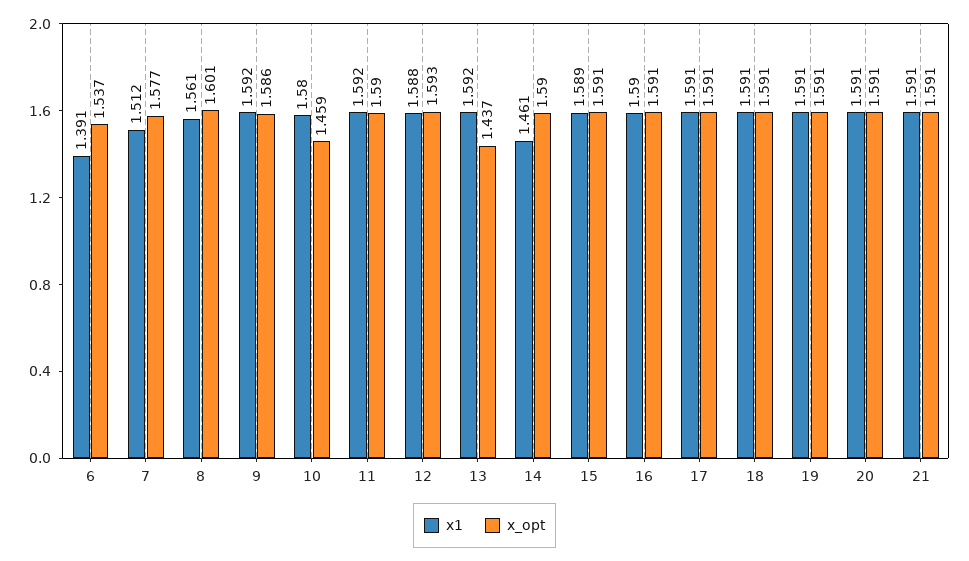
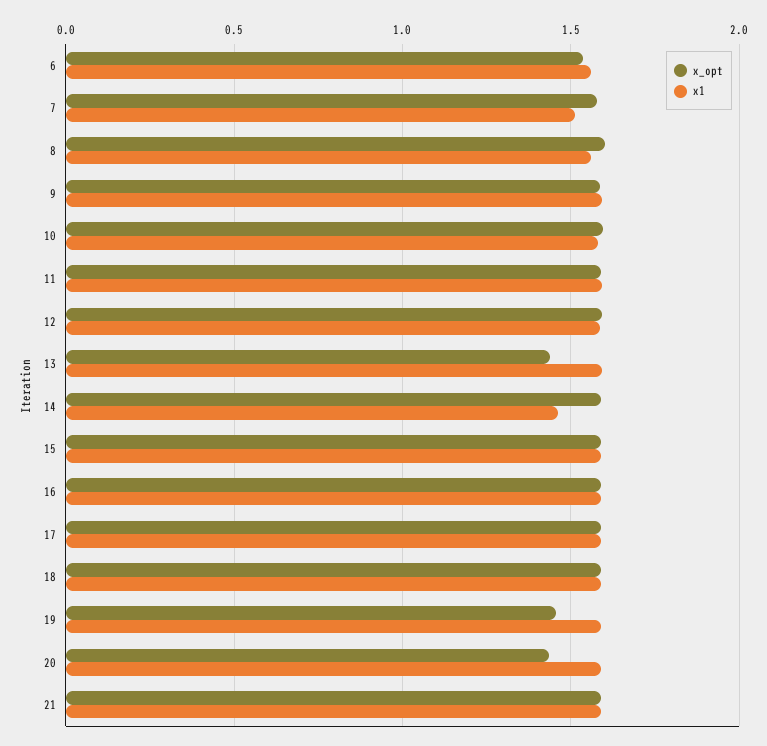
x1, 6: 1.391 -> 1.55
x_opt, 10: 1.459 -> 1.6
x_opt, 19: 1.591 -> 1.45
x_opt, 20: 1.591 -> 1.45

